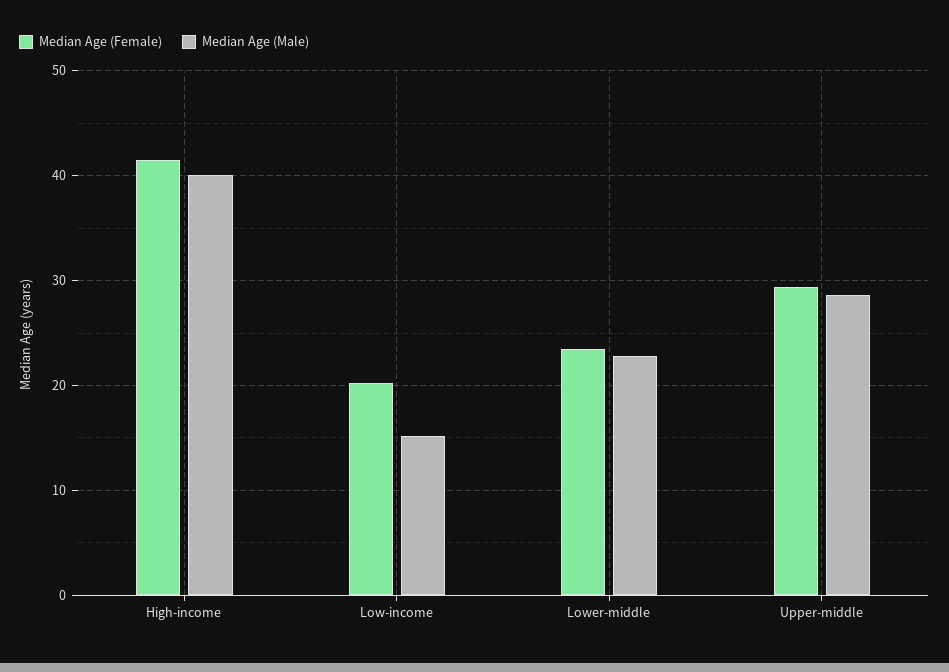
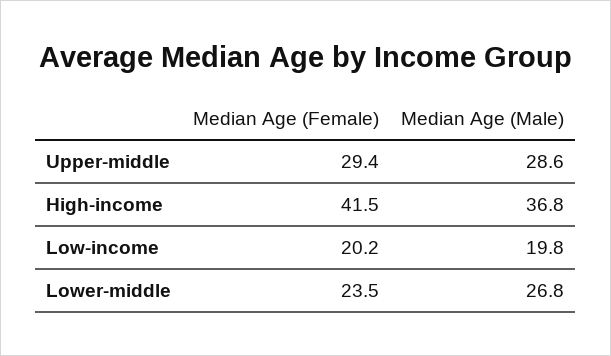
Median Age (Male), High-income: 40 -> 36.8
Median Age (Male), Low-income: 15 -> 19.8
Median Age (Male), Lower-middle: 23 -> 26.8

